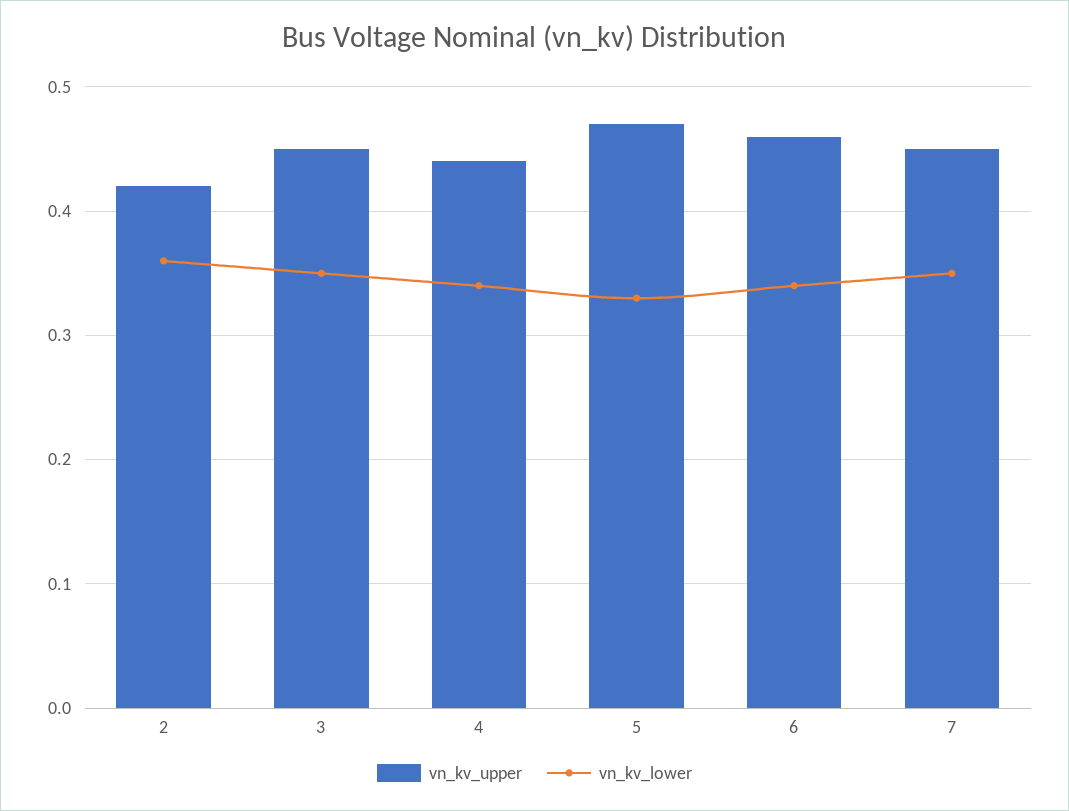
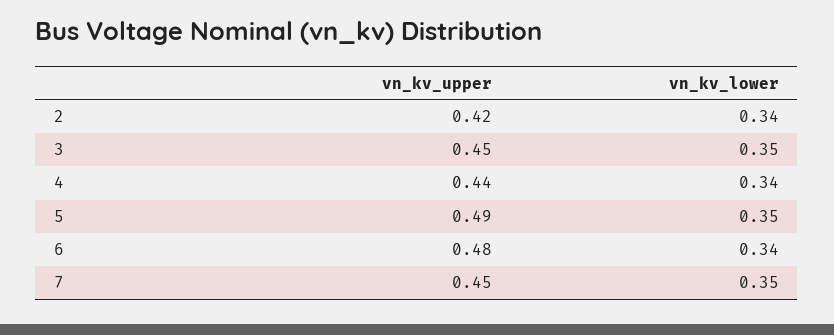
vn_kv_lower, 2: 0.36 -> 0.34
vn_kv_upper, 5: 0.47 -> 0.49
vn_kv_lower, 5: 0.33 -> 0.35
vn_kv_upper, 6: 0.46 -> 0.48

